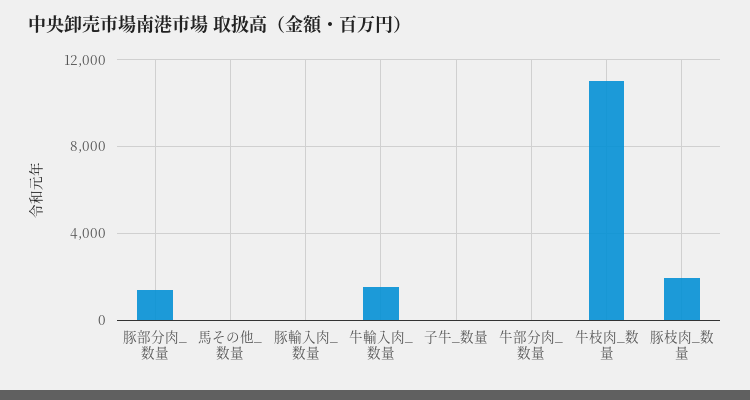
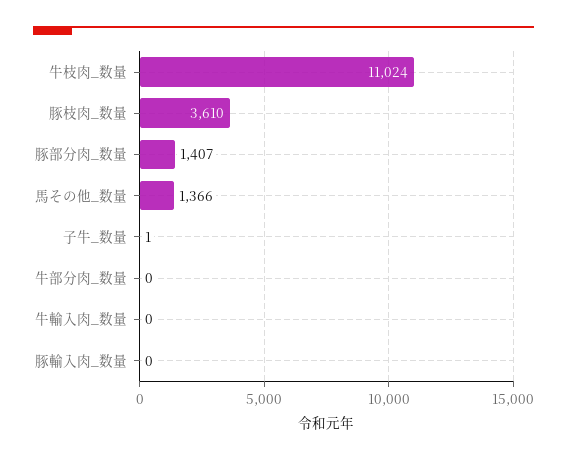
馬その他_数量: 0 -> 1366
牛輸入肉_数量: 1500 -> 0
豚枝肉_数量: 2000 -> 3610

